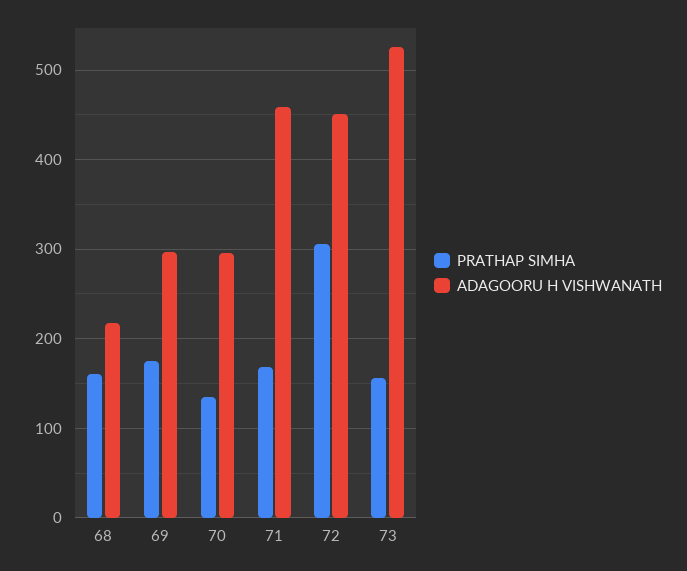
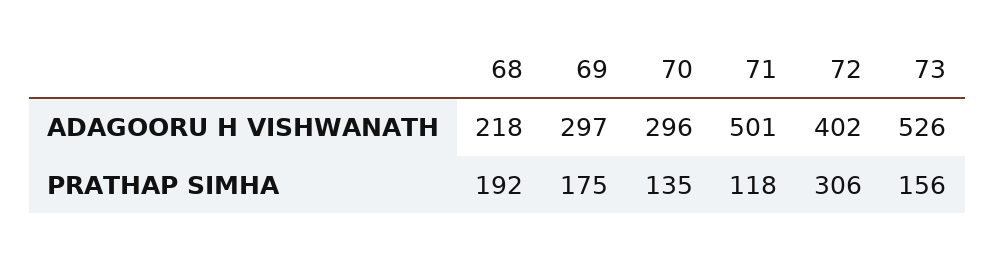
PRATHAP SIMHA, 68: 160 -> 192
PRATHAP SIMHA, 71: 170 -> 118
ADAGOORU H VISHWANATH, 71: 460 -> 501
ADAGOORU H VISHWANATH, 72: 450 -> 402

